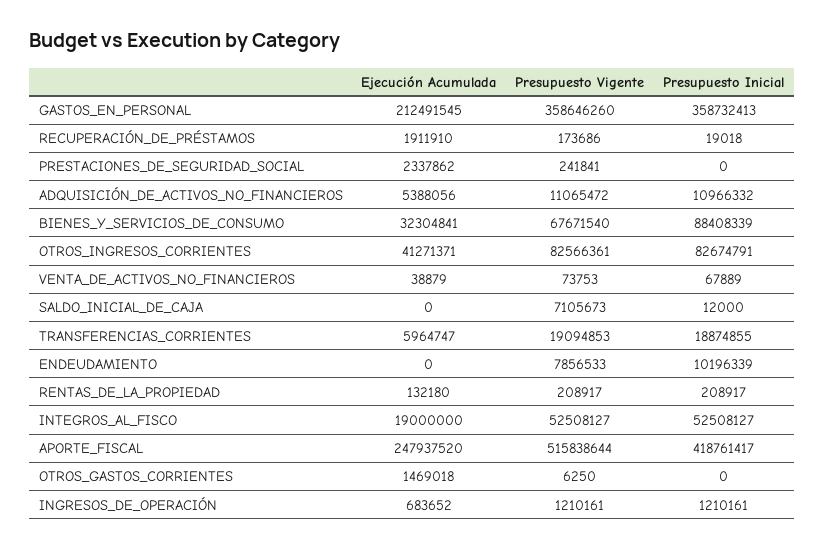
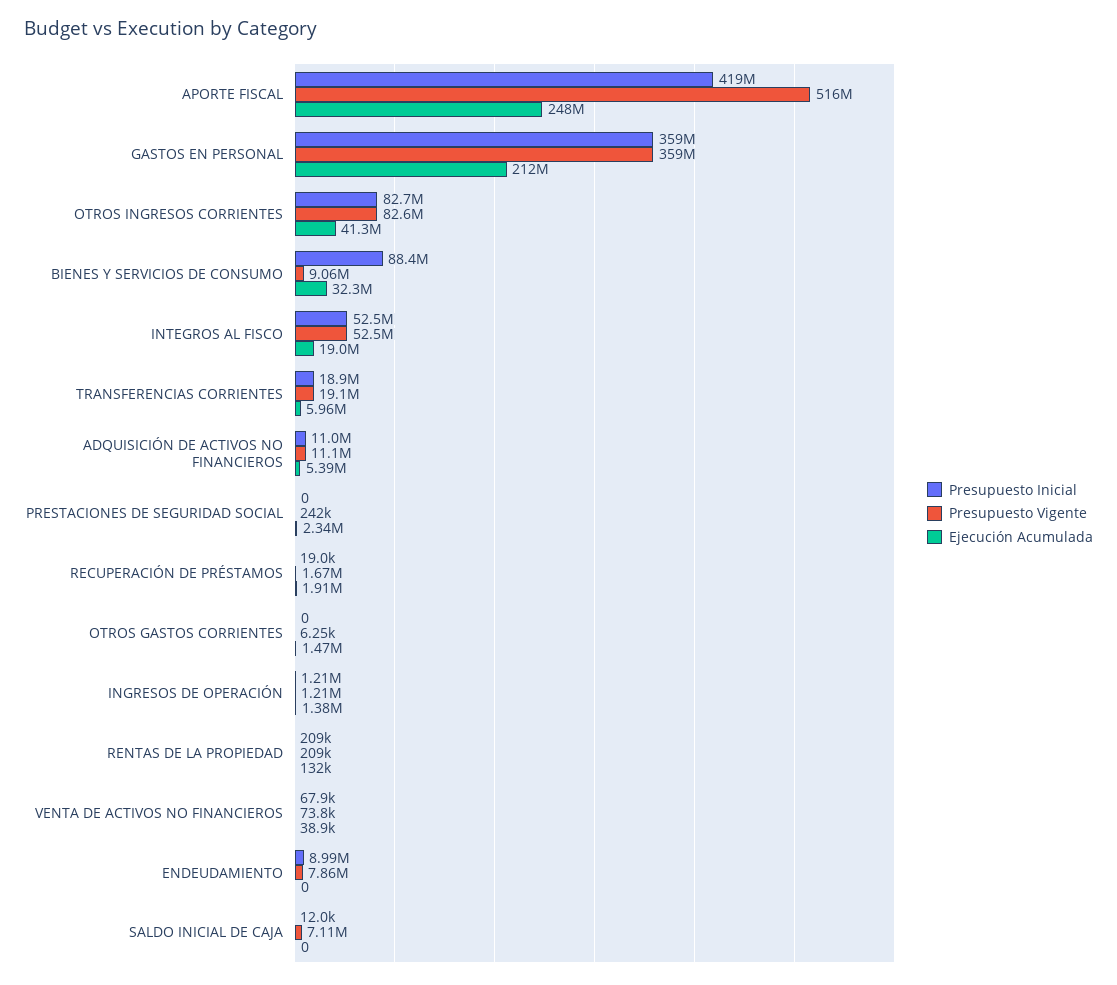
Presupuesto Vigente, RECUPERACIÓN_DE_PRÉSTAMOS: 173686 -> 1670000
Presupuesto Vigente, BIENES_Y_SERVICIOS_DE_CONSUMO: 67671540 -> 9060000
Presupuesto Inicial, ENDEUDAMIENTO: 10196339 -> 8990000
Ejecución Acumulada, INGRESOS_DE_OPERACIÓN: 683652 -> 1380000

